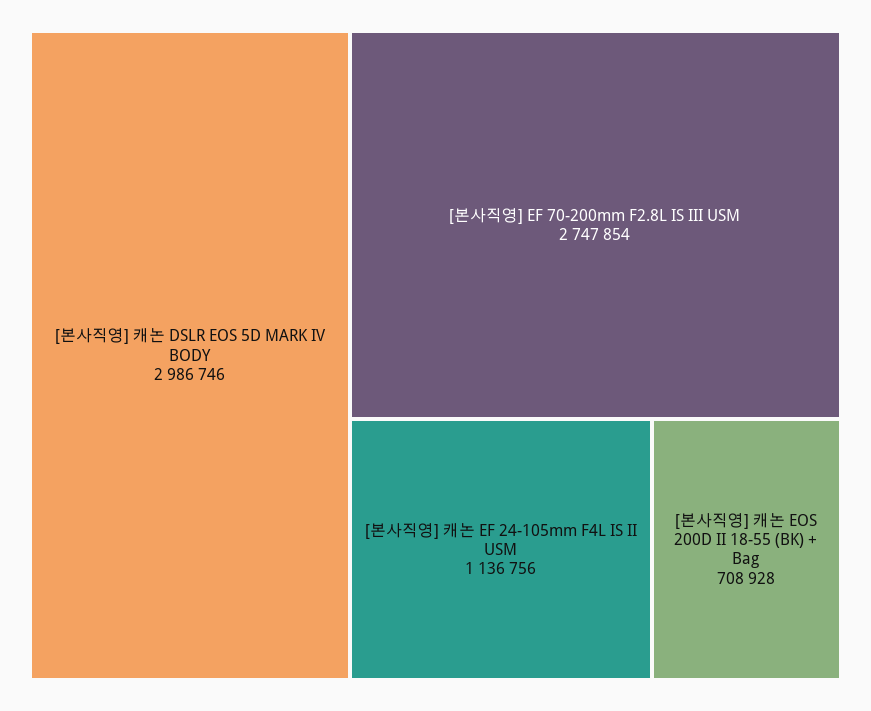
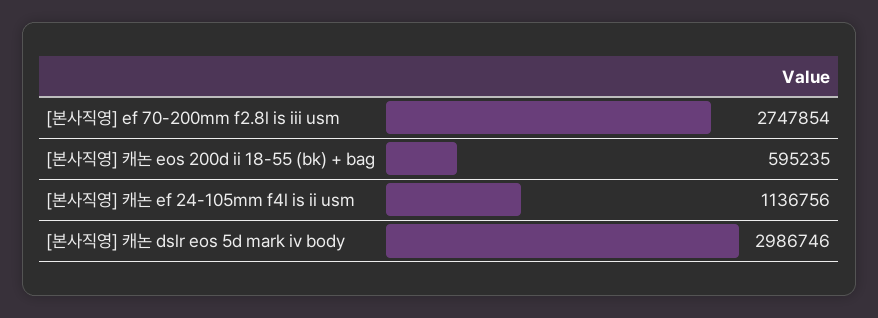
[본사직영] 캐논 EOS 200D II 18-55 (BK) + Bag: 708928 -> 595235

